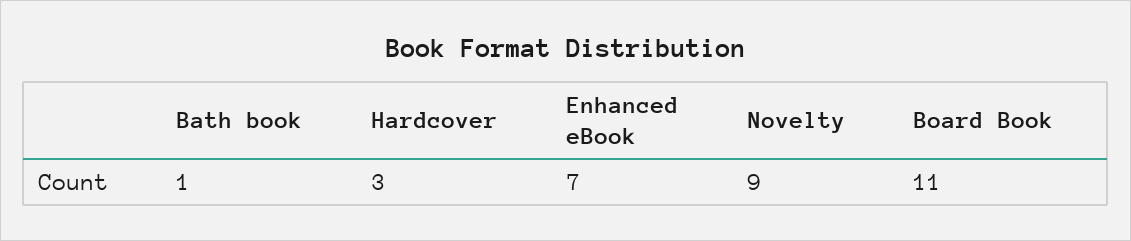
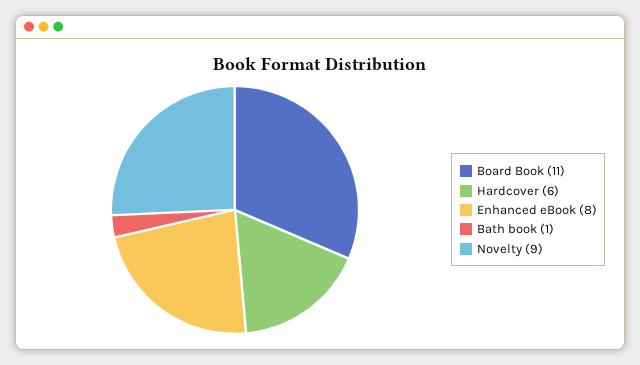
Hardcover: 3 -> 6
Enhanced eBook: 7 -> 8

